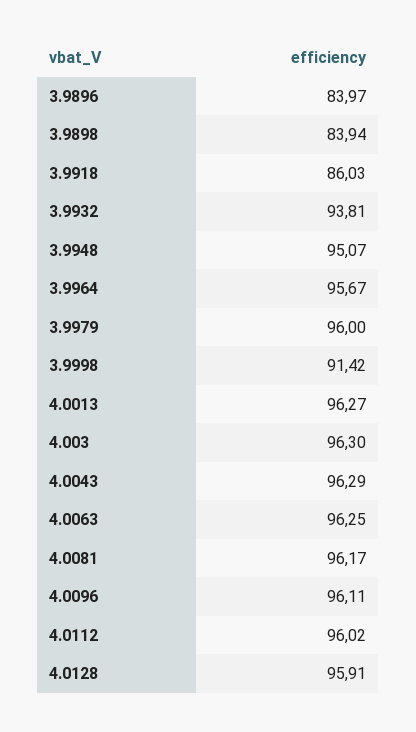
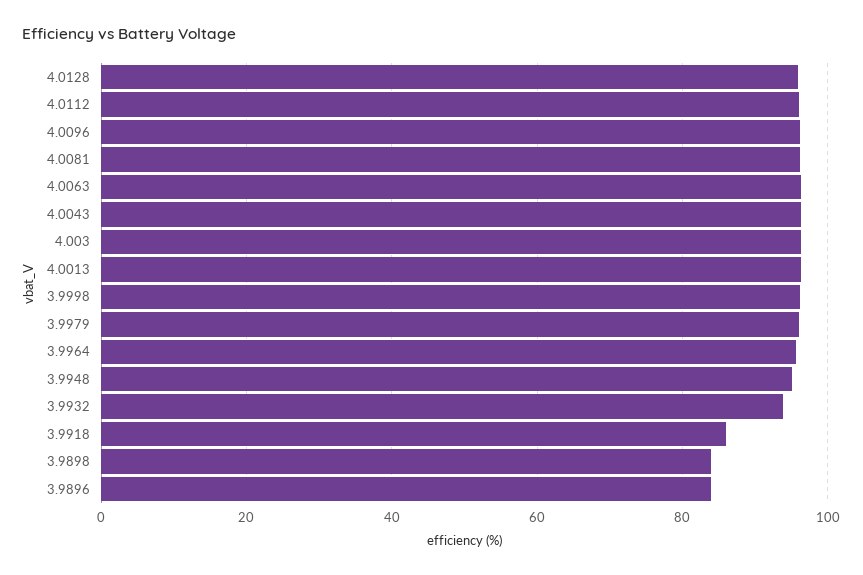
3.9998: 91.42 -> 96

